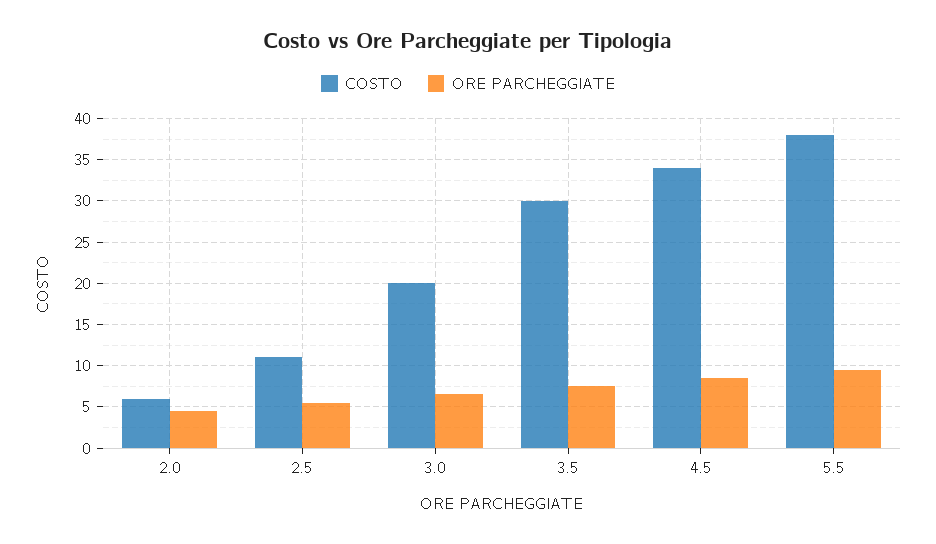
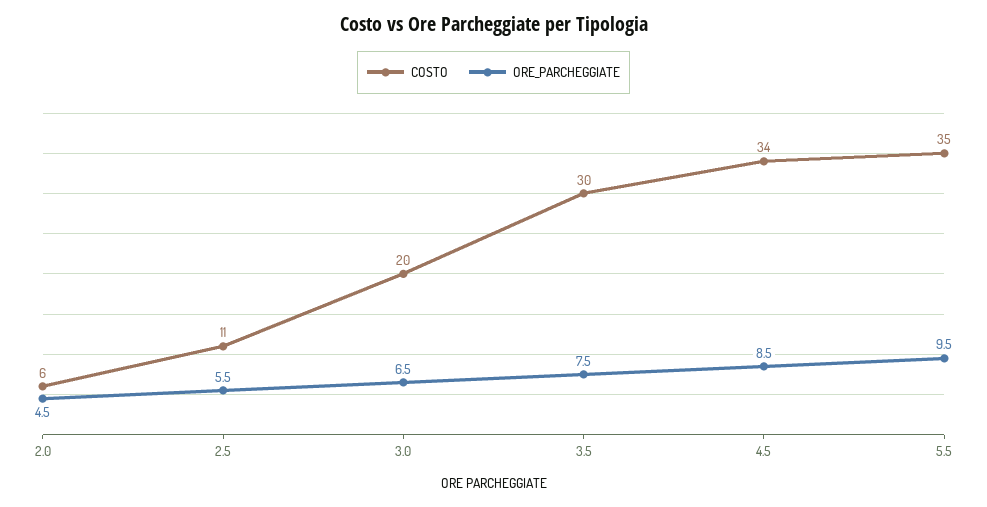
COSTO, 5.5: 38 -> 35

